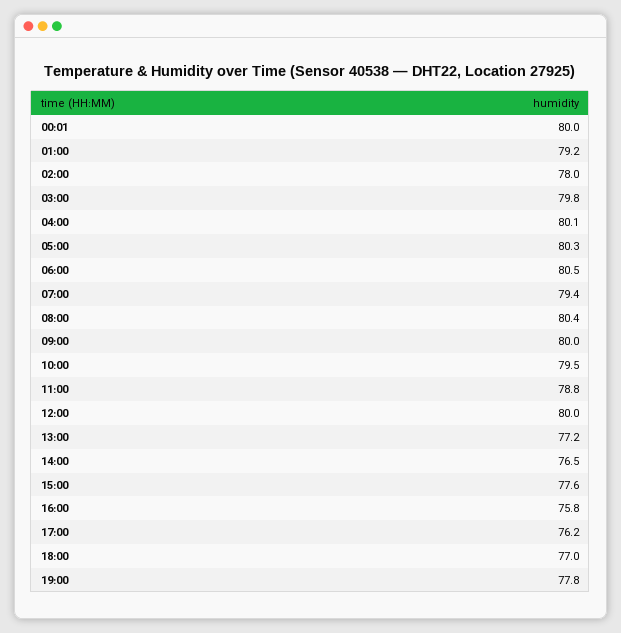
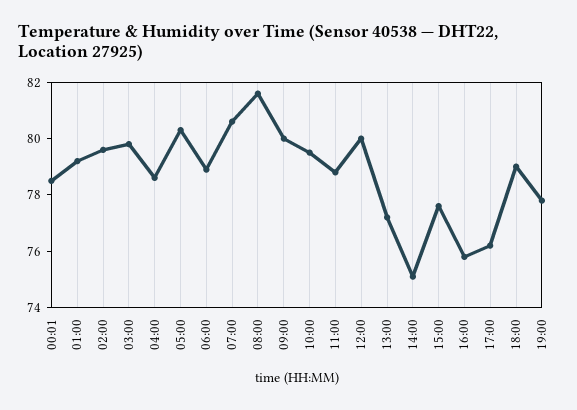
00:01: 80 -> 78.5
02:00: 78 -> 79.5
04:00: 80.1 -> 78.5
06:00: 80.5 -> 79
07:00: 79.4 -> 80.5
08:00: 80.4 -> 81.5
14:00: 76.5 -> 75
18:00: 77 -> 79

